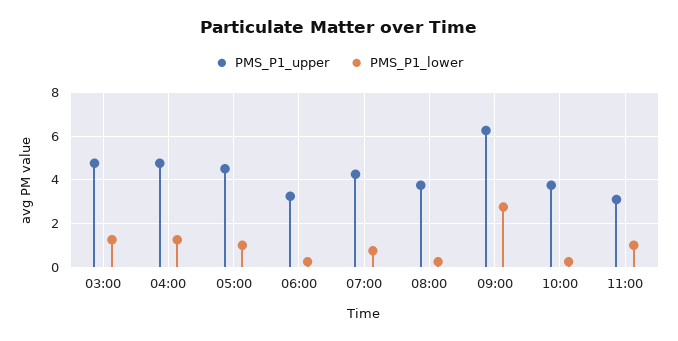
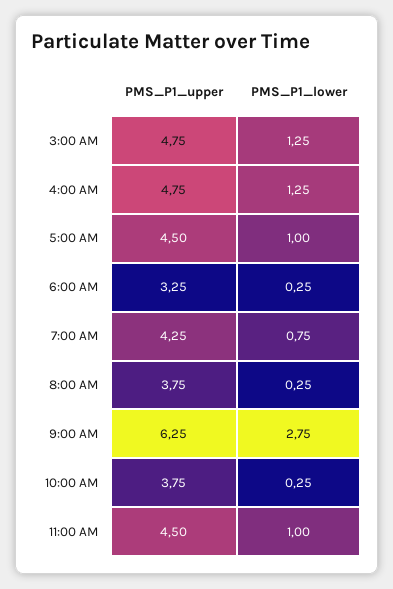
PMS_P1_upper, 11:00: 3 -> 4.5

